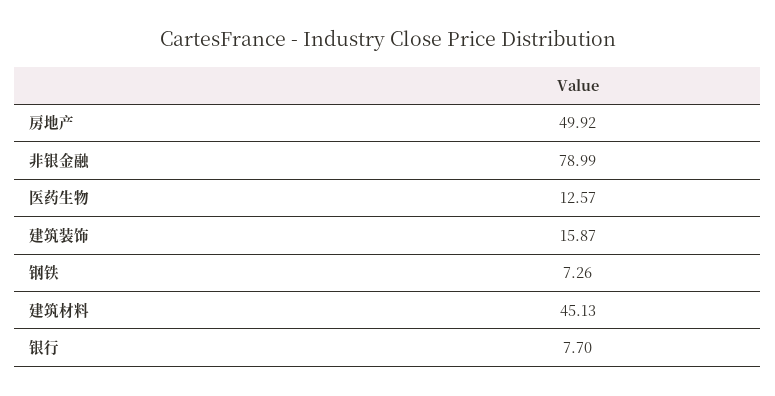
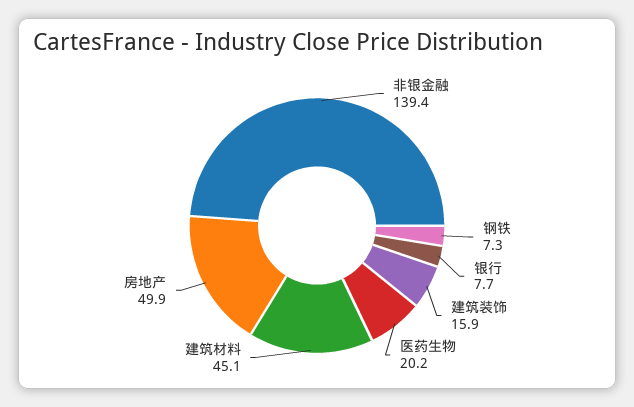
非银金融: 78.99 -> 139.4
医药生物: 12.57 -> 20.2

